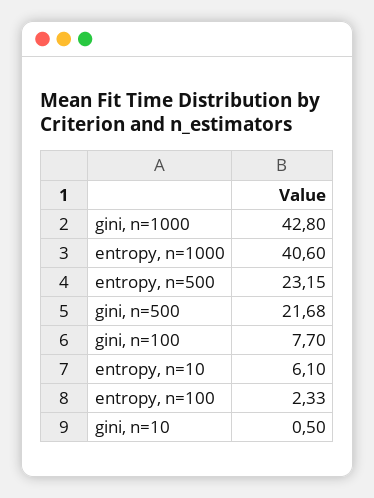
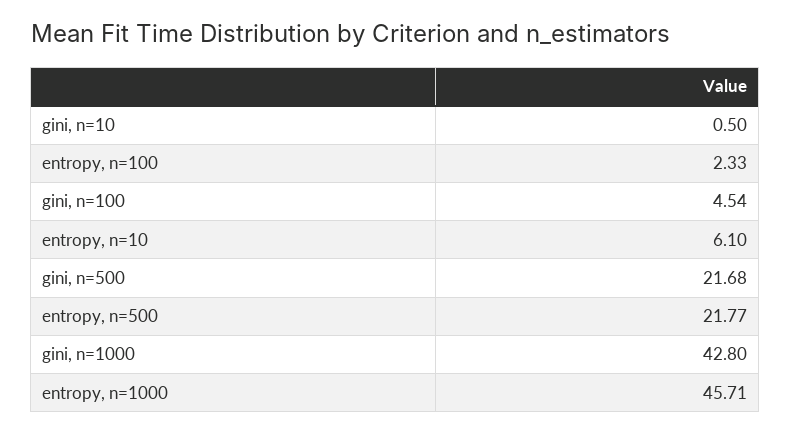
entropy, n=1000: 40.6 -> 45.71
entropy, n=500: 23.15 -> 21.77
gini, n=100: 7.7 -> 4.54

